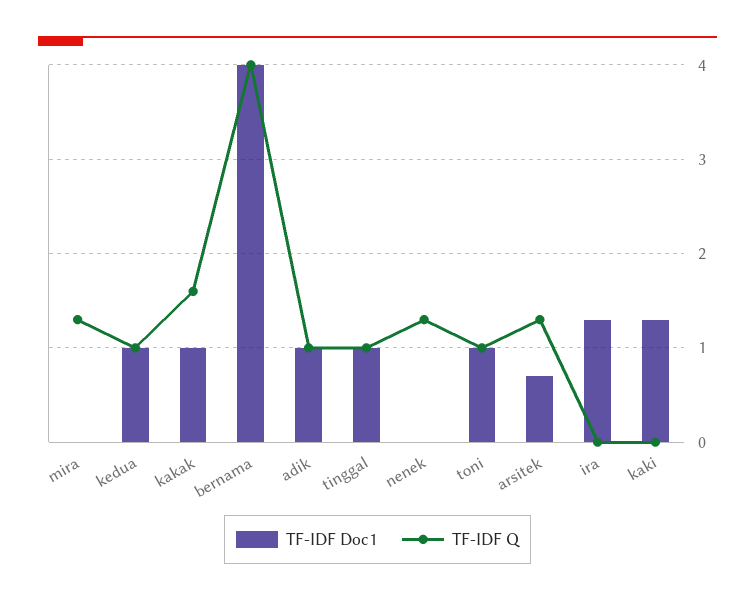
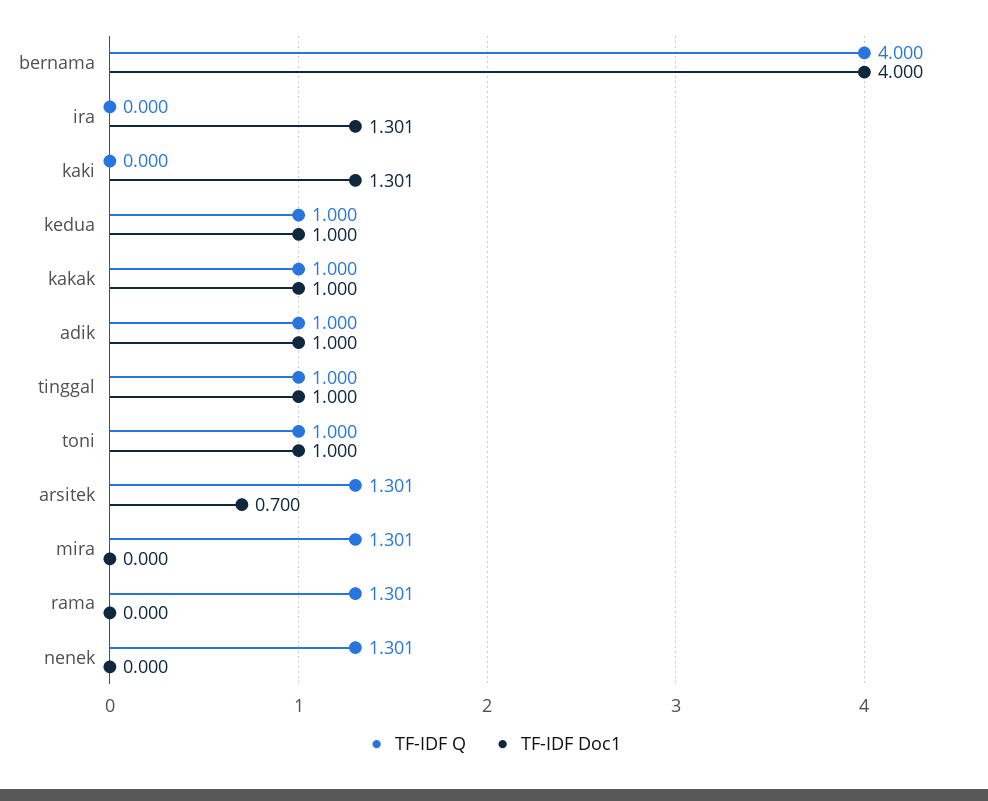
TF-IDF Q, kakak: 1.6 -> 1
TF-IDF Q, rama: none -> 1.301
TF-IDF Doc1, rama: none -> 0

